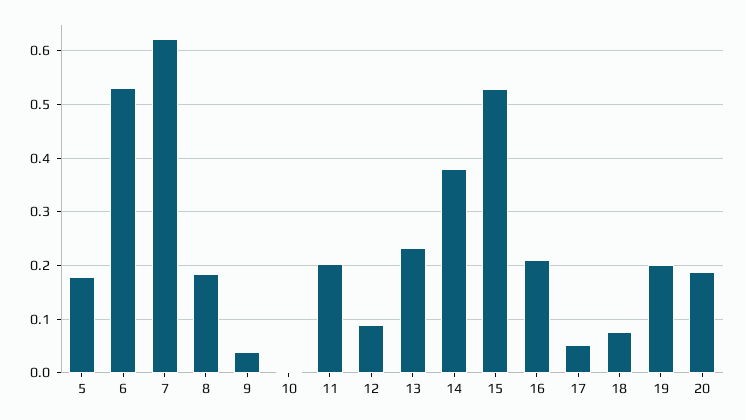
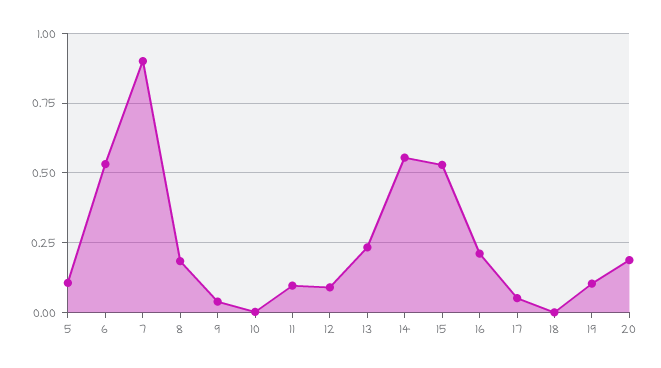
5: 0.18 -> 0.1
7: 0.62 -> 0.9
11: 0.2 -> 0.1
14: 0.38 -> 0.55
18: 0.08 -> 0
19: 0.2 -> 0.1

